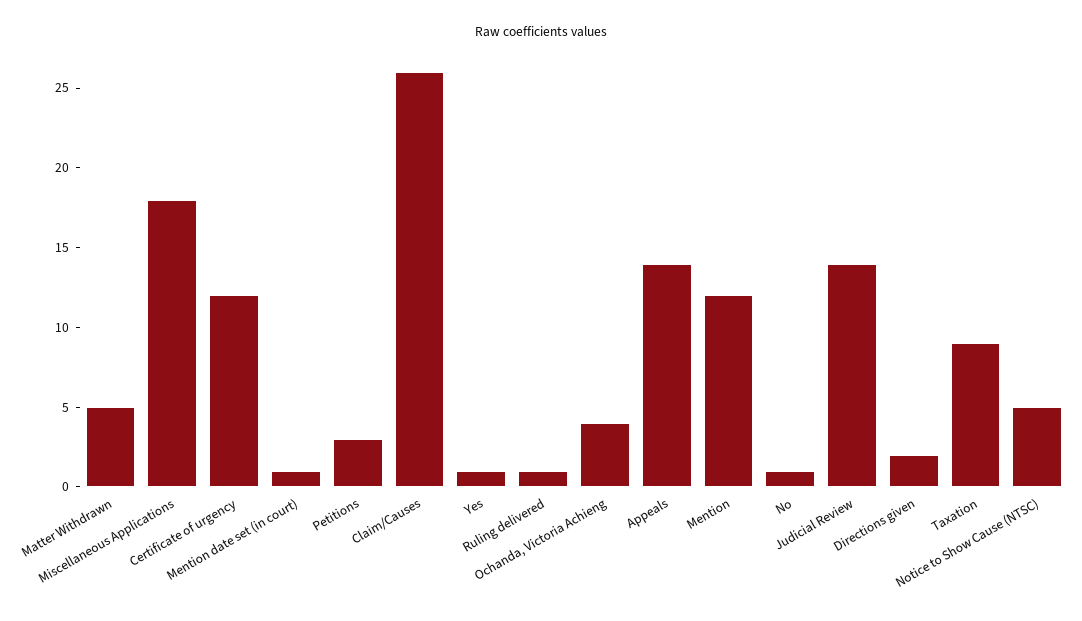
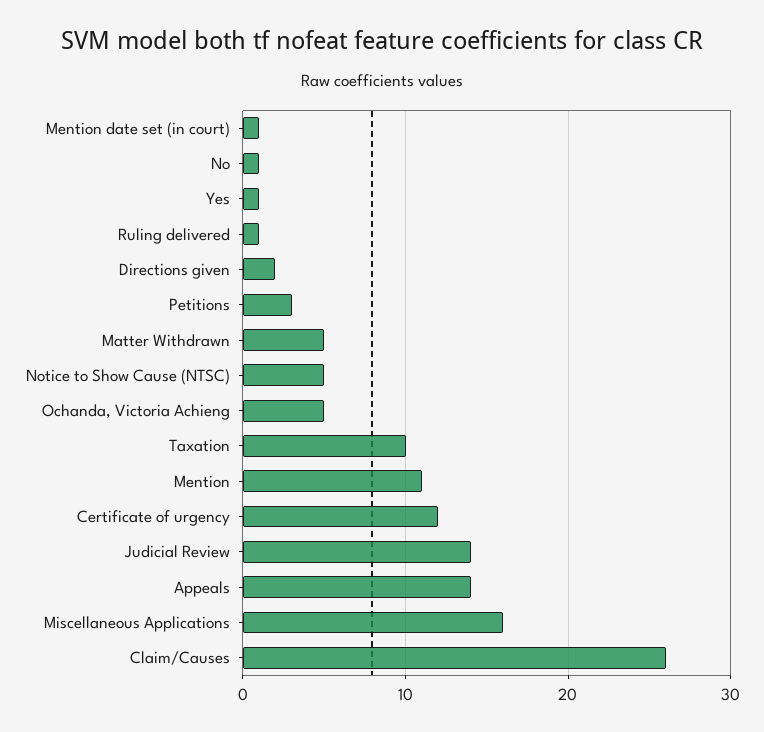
Miscellaneous Applications: 18 -> 16
Ochanda, Victoria Achieng: 4 -> 5
Mention: 12 -> 11
Taxation: 9 -> 10

